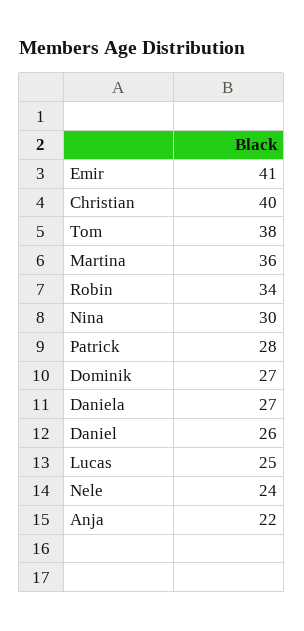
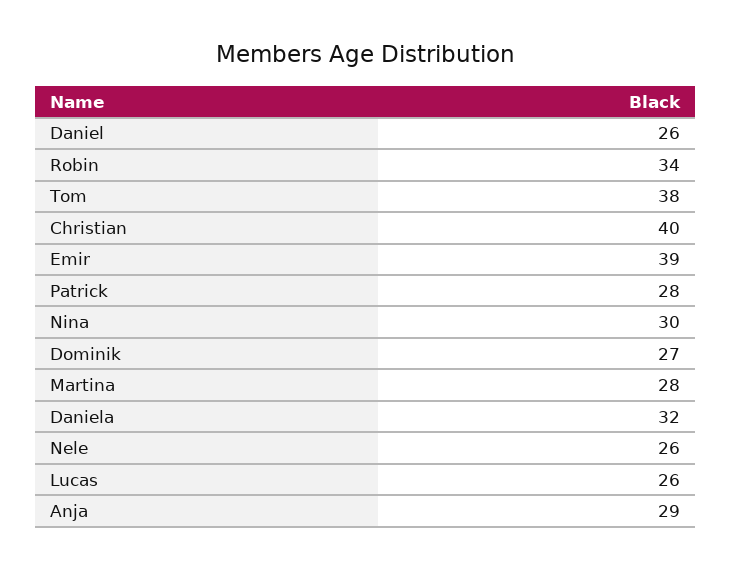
Emir: 41 -> 39
Martina: 36 -> 28
Daniela: 27 -> 32
Lucas: 25 -> 26
Nele: 24 -> 26
Anja: 22 -> 29

